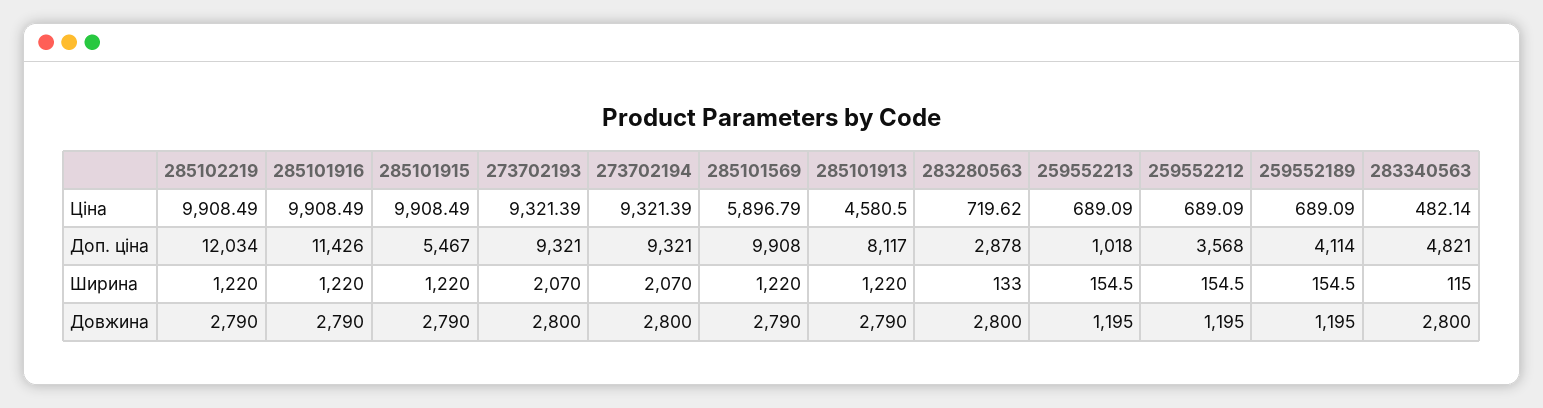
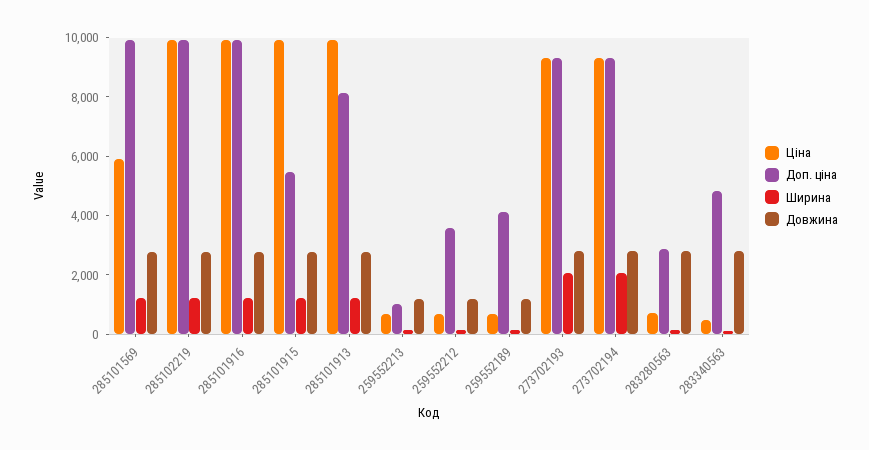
Ціна, 285101913: 4580.5 -> 10000
Доп. ціна, 285102219: 12034 -> 10000
Доп. ціна, 285101916: 11426 -> 10000

